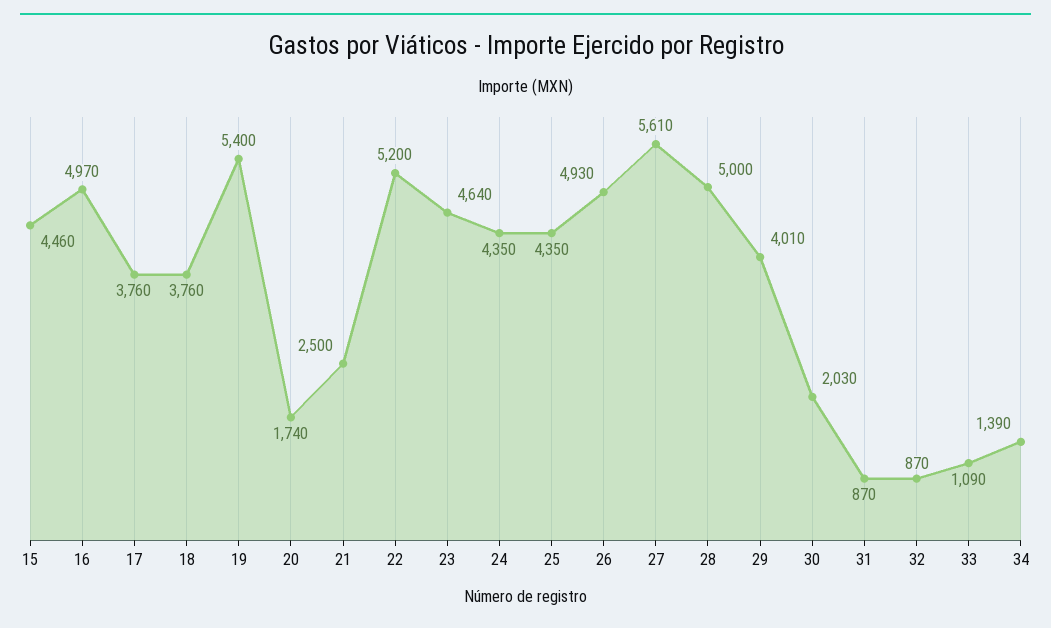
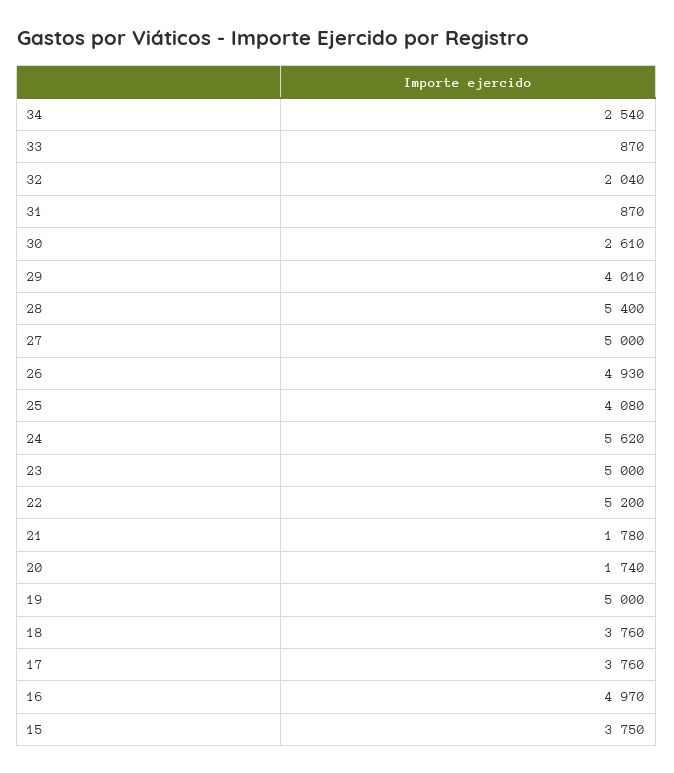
15: 4460 -> 3750
19: 5400 -> 5000
21: 2500 -> 1780
23: 4640 -> 5000
24: 4350 -> 5620
25: 4350 -> 4080
27: 5610 -> 5000
28: 5000 -> 5400
30: 2030 -> 2610
32: 870 -> 2040
33: 1090 -> 870
34: 1390 -> 2540

